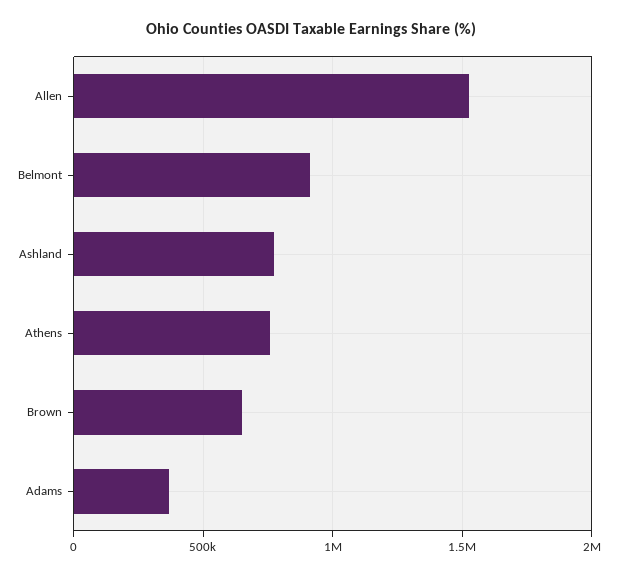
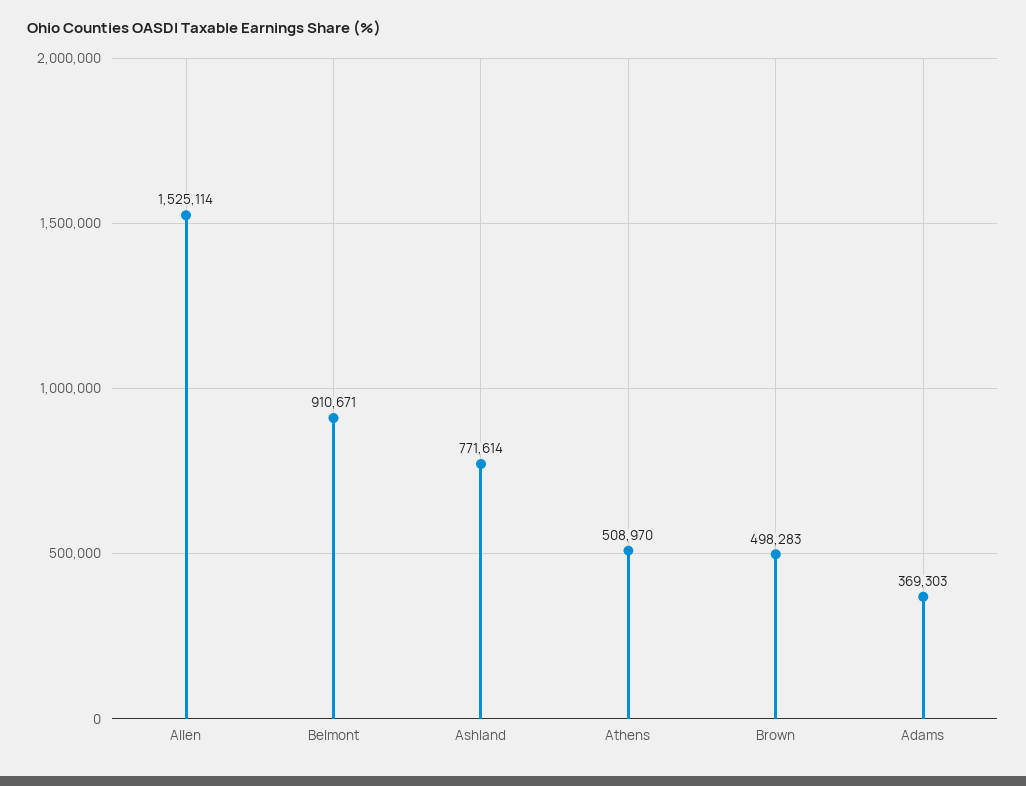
Athens: 750000 -> 508970
Brown: 650000 -> 498283

